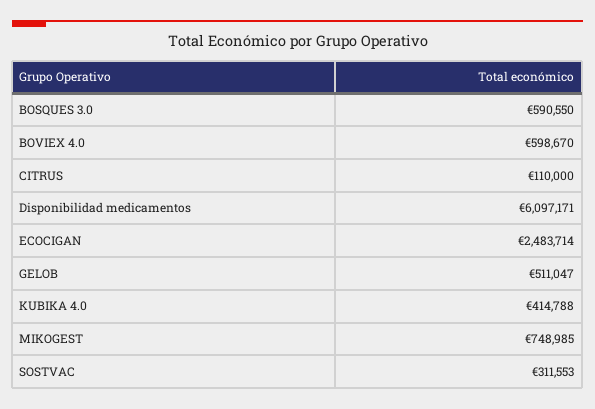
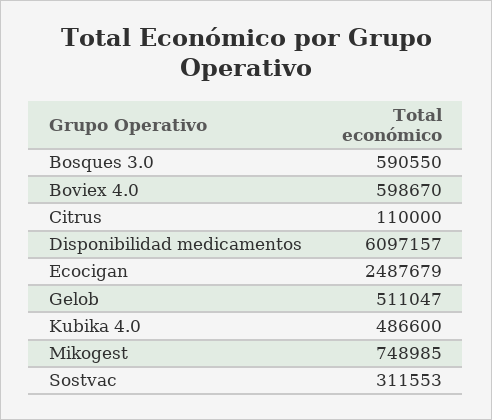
Disponibilidad medicamentos: 6097171 -> 6097157
ECOCIGAN: 2483714 -> 2487679
KUBIKA 4.0: 414788 -> 486600

